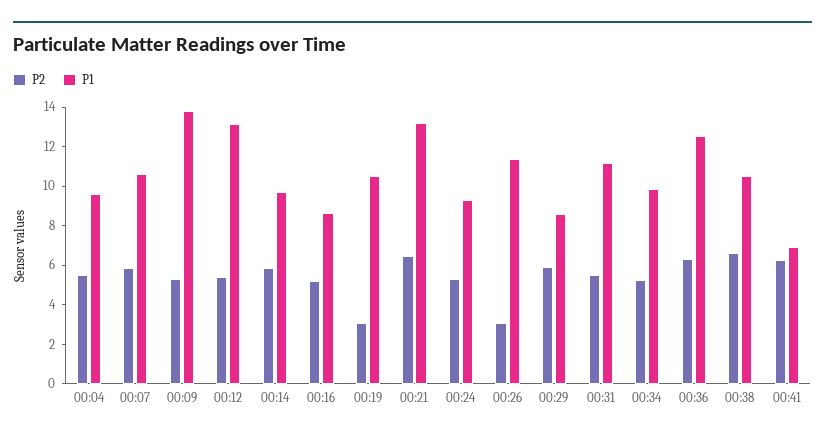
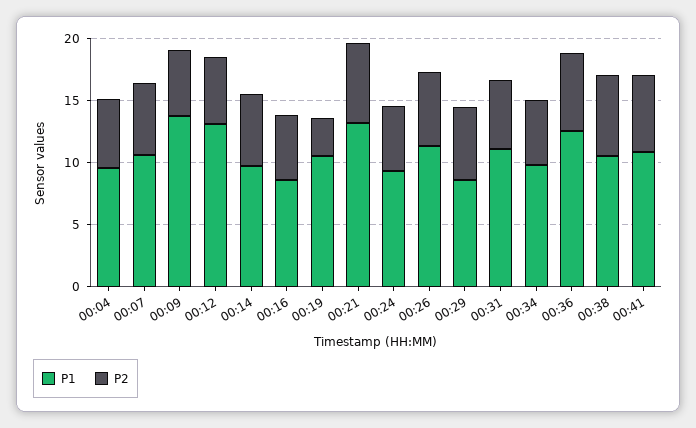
P2, 00:26: 3 -> 6
P1, 00:41: 7 -> 11

